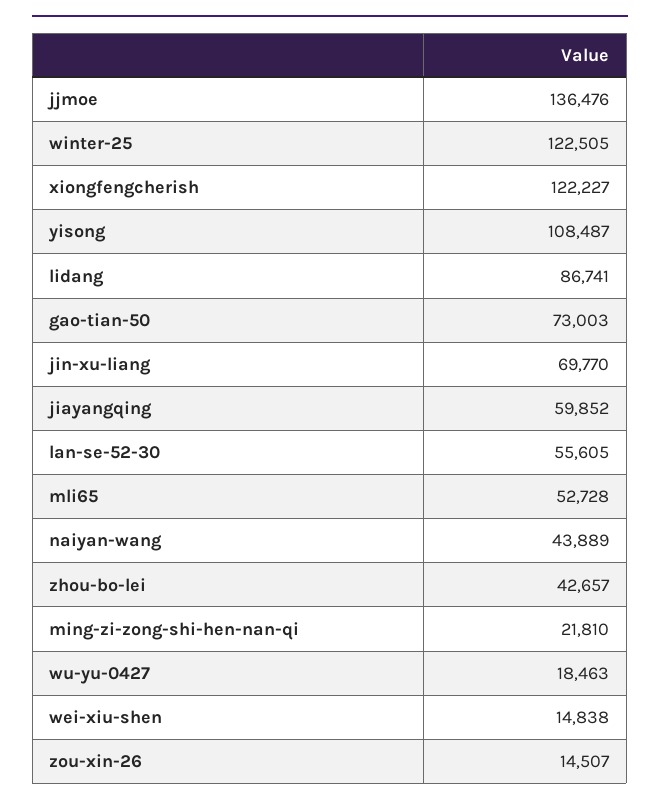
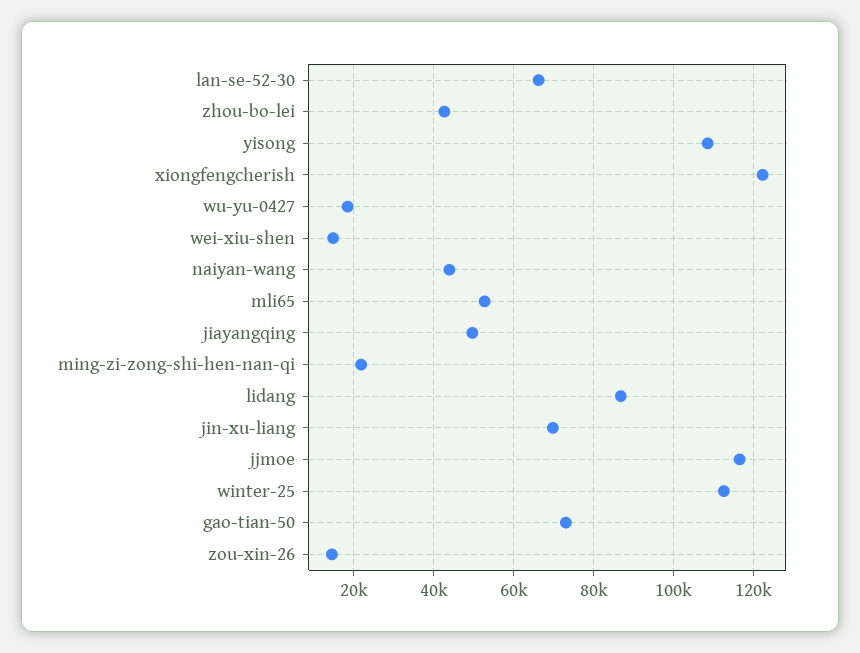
jjmoe: 136476 -> 116000
winter-25: 122505 -> 112000
jiayangqing: 59852 -> 50000
lan-se-52-30: 55605 -> 66000

